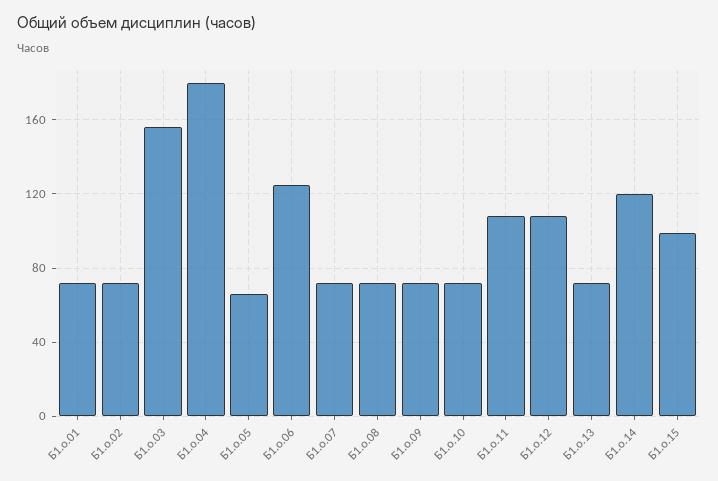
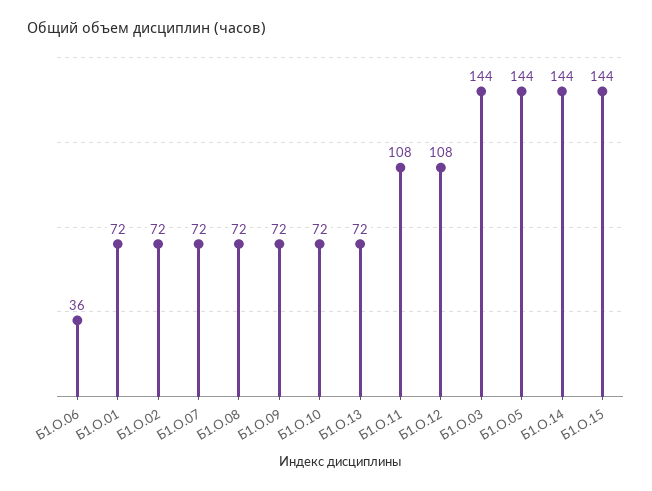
Б1.о.03: 155 -> 144
Б1.о.04: 180 -> none
Б1.о.05: 65 -> 144
Б1.о.06: 125 -> 36
Б1.о.14: 120 -> 144
Б1.о.15: 100 -> 144

